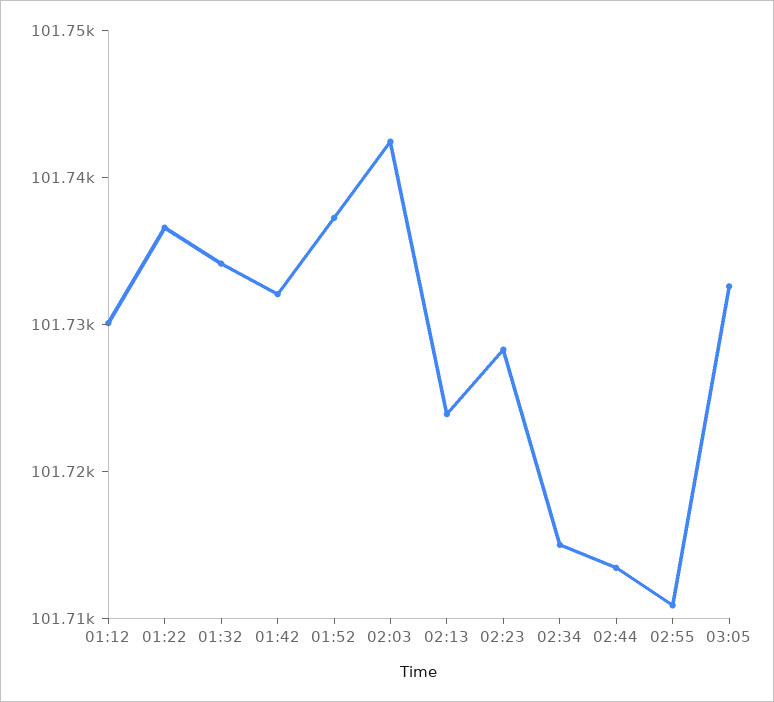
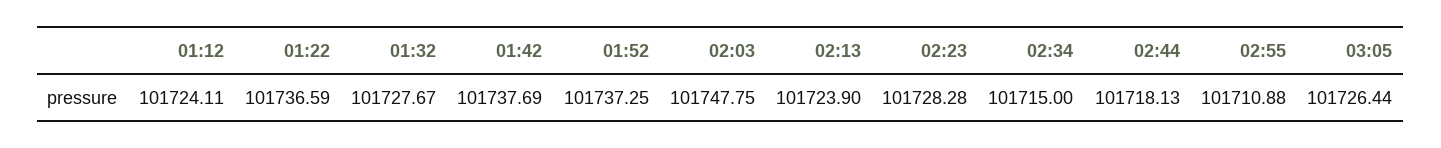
01:12: 101730 -> 101724.11
01:32: 101734 -> 101727.67
01:42: 101732 -> 101737.69
02:03: 101742 -> 101747.75
02:44: 101714 -> 101718.13
03:05: 101732 -> 101726.44

